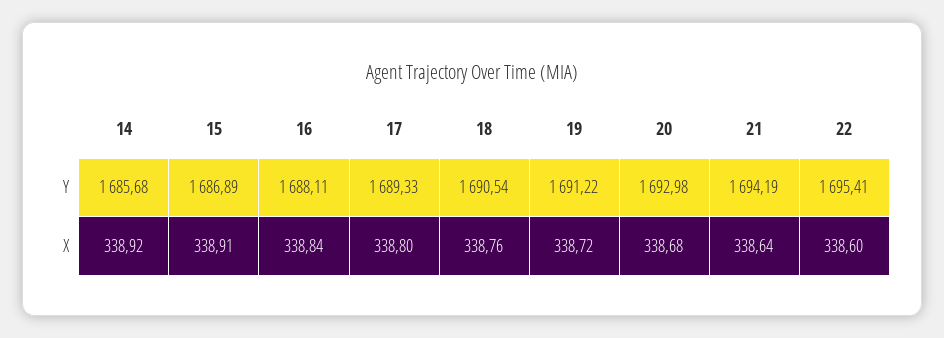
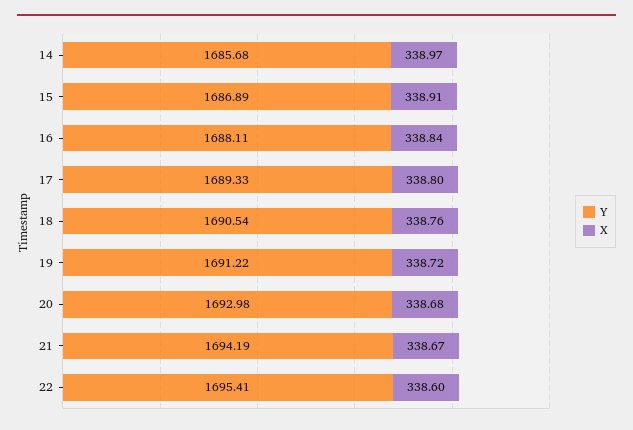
X, 14: 338.92 -> 338.97
X, 21: 338.64 -> 338.67

